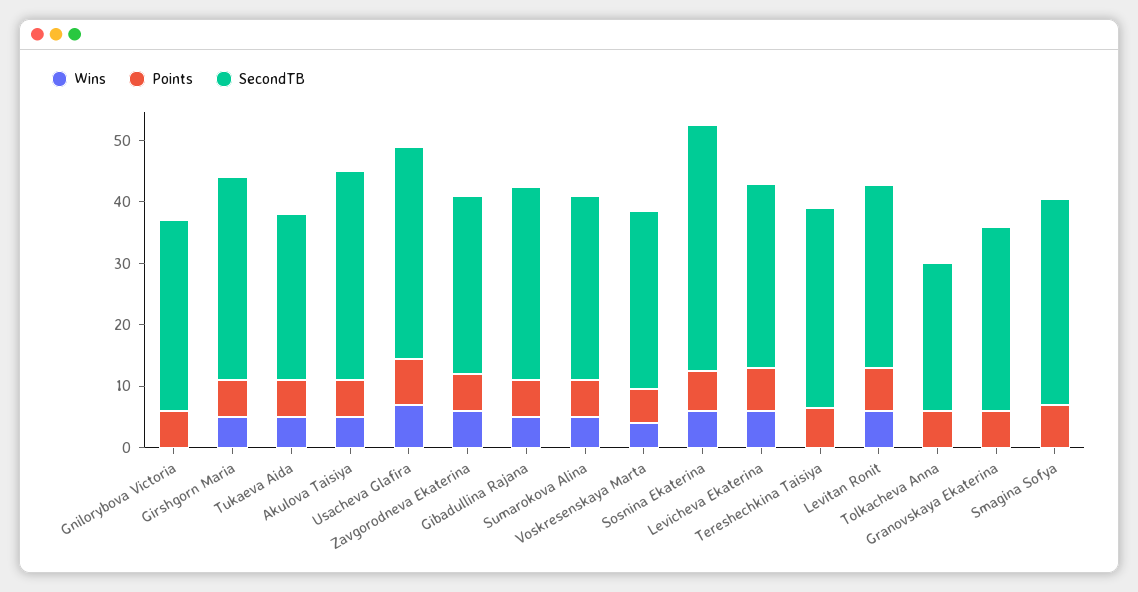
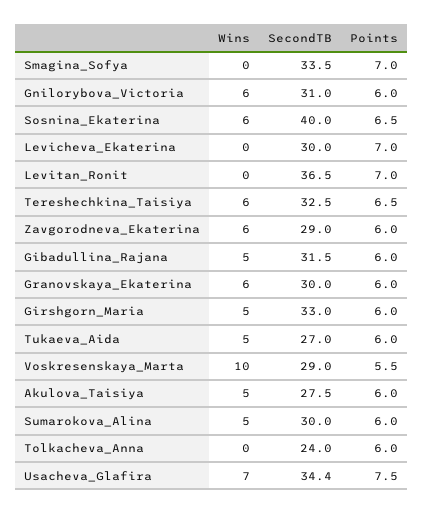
Wins, Gnilorybova Victoria: 0 -> 6
SecondTB, Akulova Taisiya: 34 -> 27.5
Wins, Voskresenskaya Marta: 4 -> 10
Wins, Levicheva Ekaterina: 6 -> 0
Wins, Tereshechkina Taisiya: 0 -> 6
Wins, Levitan Ronit: 6 -> 0
SecondTB, Levitan Ronit: 30 -> 36.5
Wins, Granovskaya Ekaterina: 0 -> 6

